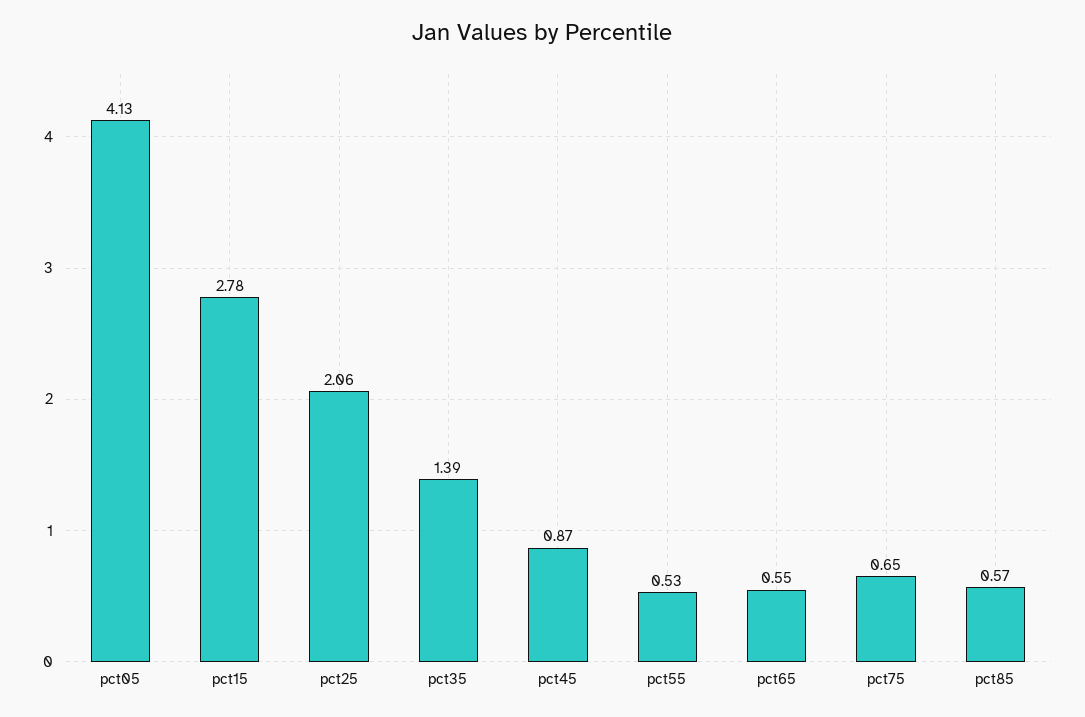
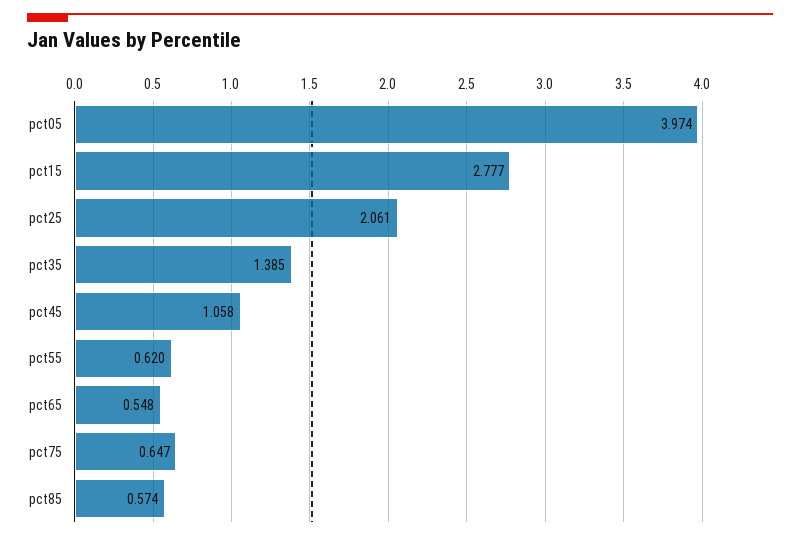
pct05: 4.13 -> 3.974
pct45: 0.87 -> 1.058
pct55: 0.53 -> 0.62

